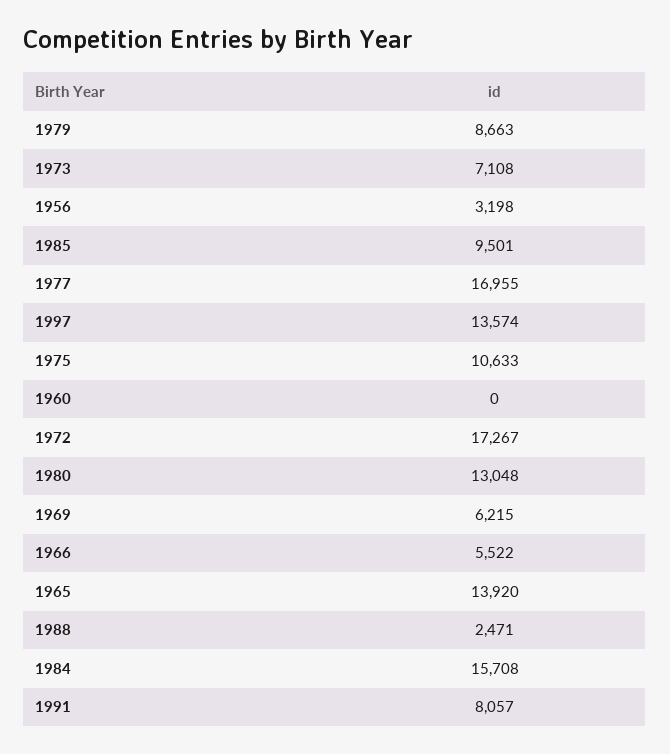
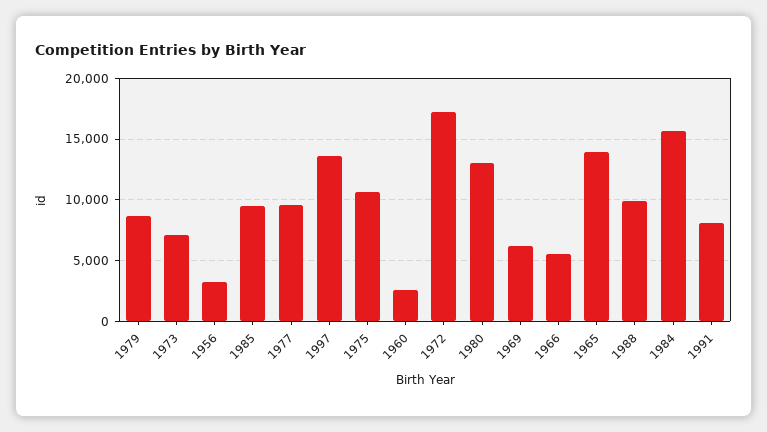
1977: 16955 -> 9500
1960: 0 -> 2500
1988: 2471 -> 10000

